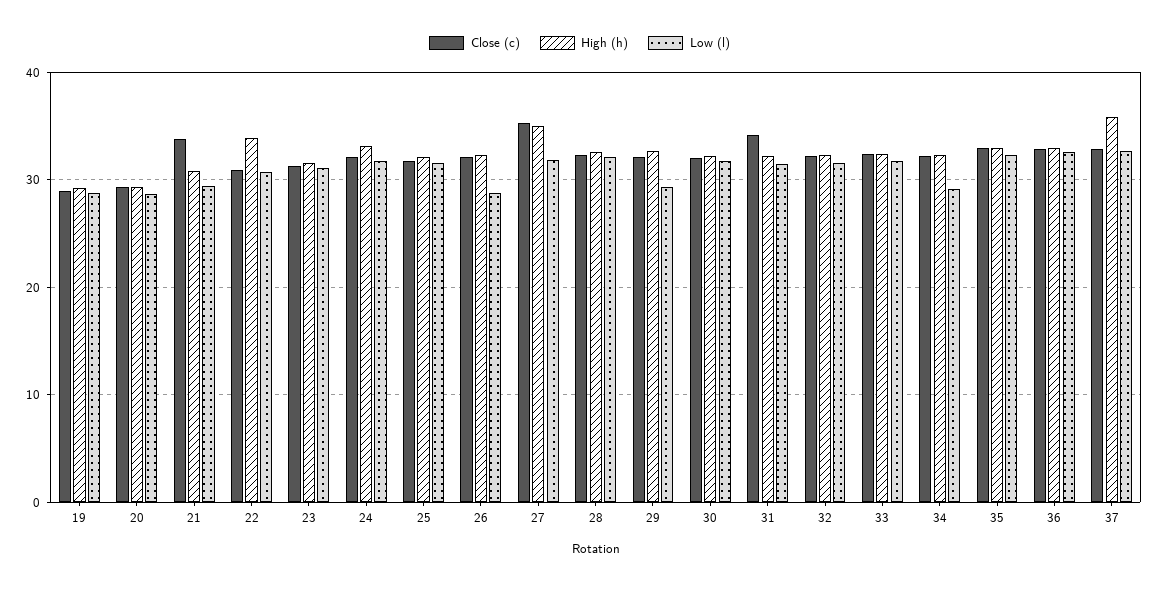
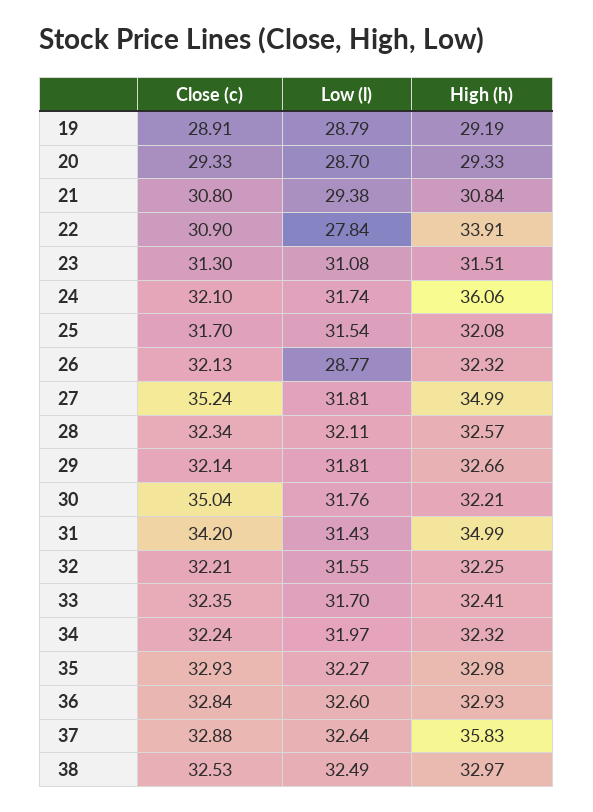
Close (c), 21: 34 -> 30.8
Low (l), 22: 31 -> 27.84
High (h), 24: 33 -> 36.06
Low (l), 29: 29 -> 31.81
Close (c), 30: 32 -> 35.04
High (h), 31: 32 -> 34.99
Low (l), 34: 29 -> 31.97
Close (c), 38: none -> 32.53
Low (l), 38: none -> 32.49
High (h), 38: none -> 32.97

